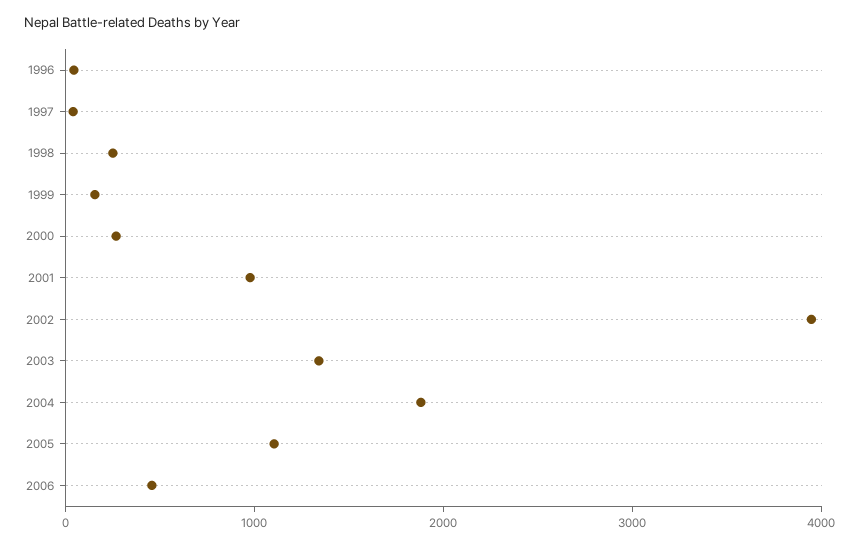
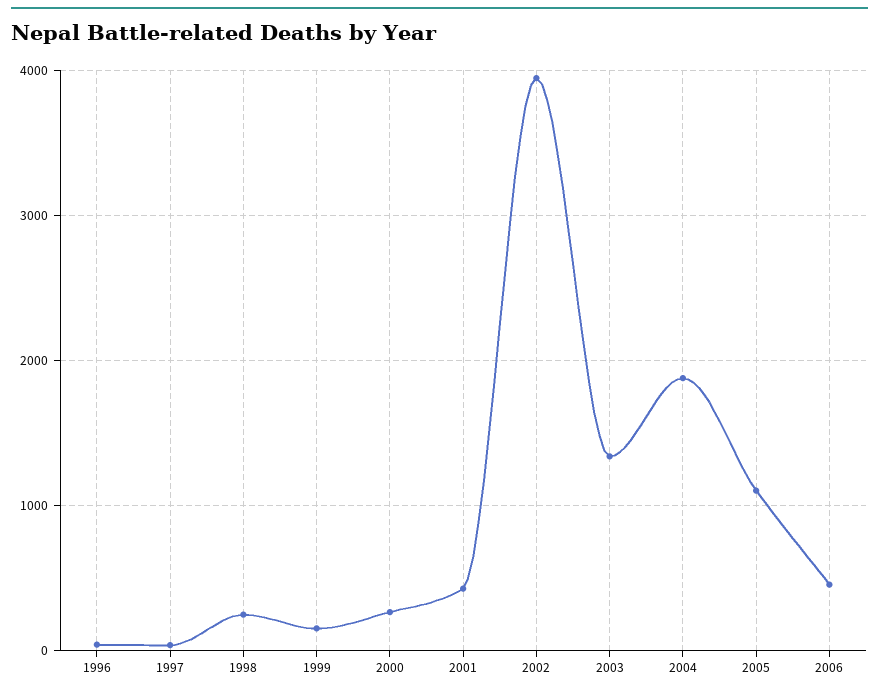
2001: 1000 -> 400

